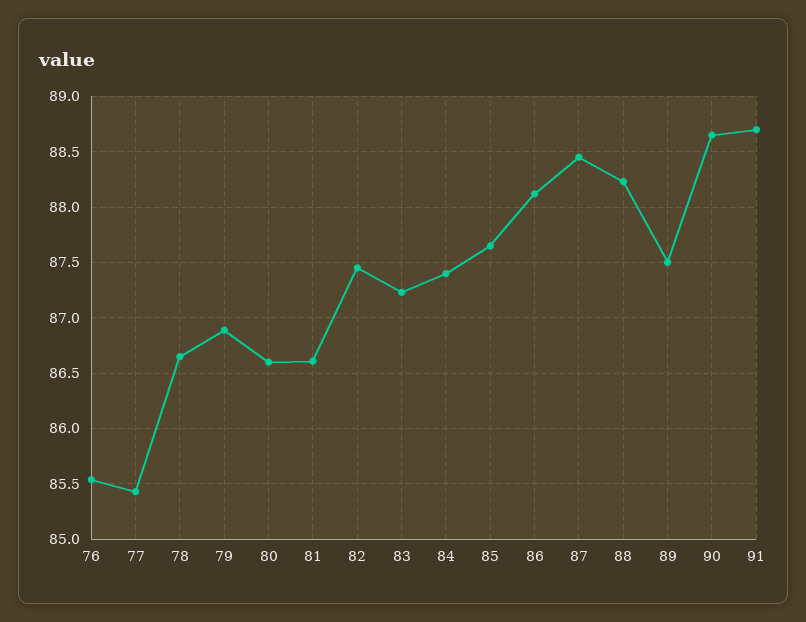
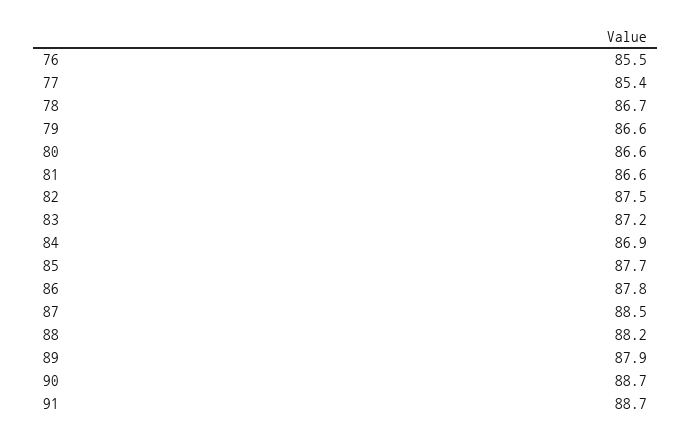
79: 86.9 -> 86.6
84: 87.4 -> 86.9
86: 88.1 -> 87.8
89: 87.5 -> 87.9

